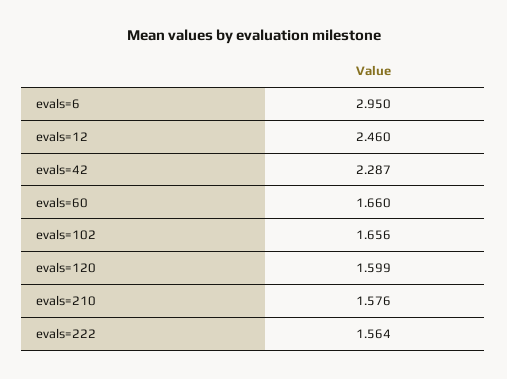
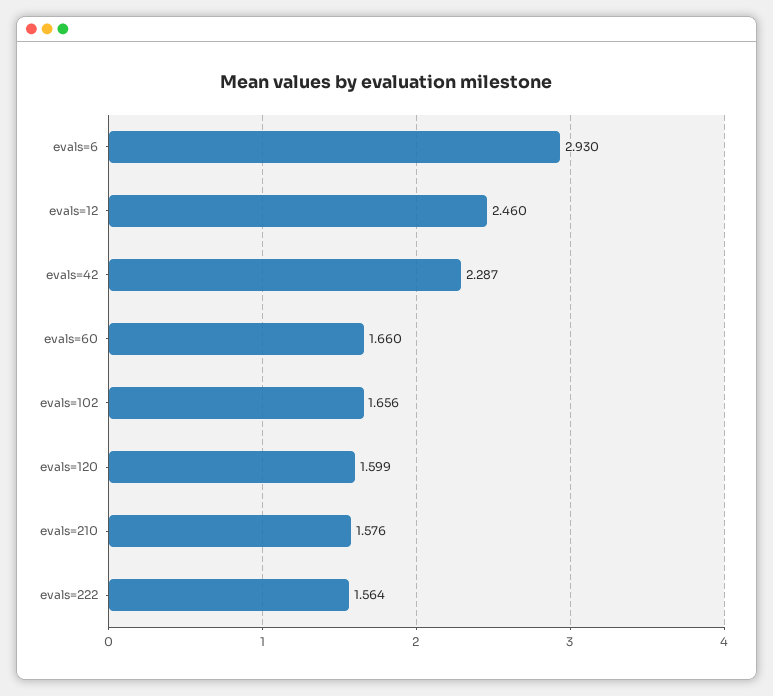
evals=6: 2.95 -> 2.93

